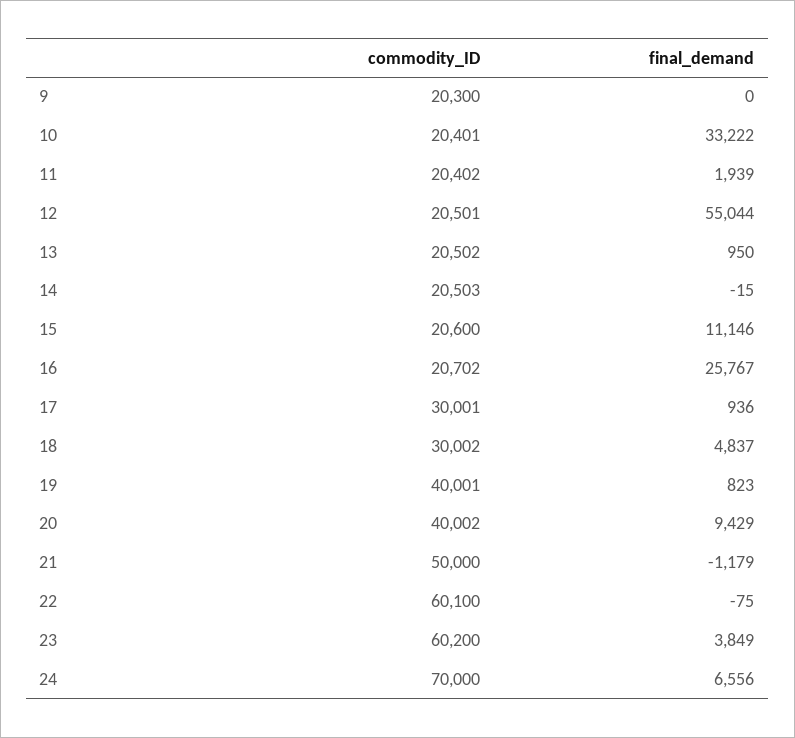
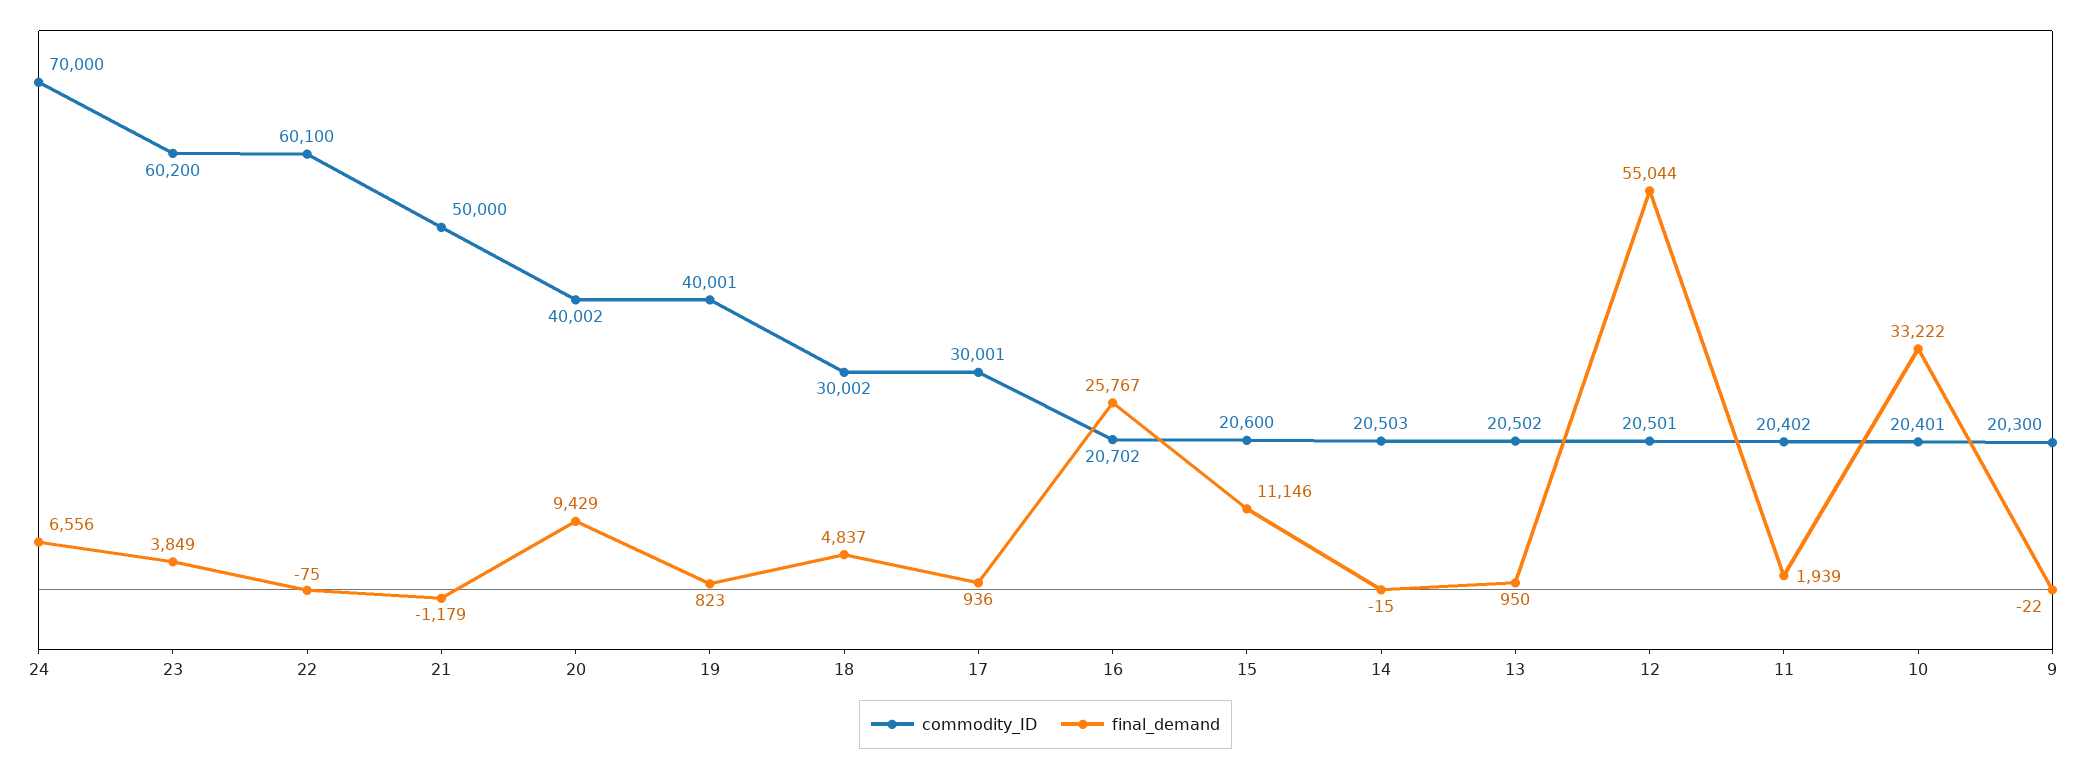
final_demand, 9: 0 -> -22

